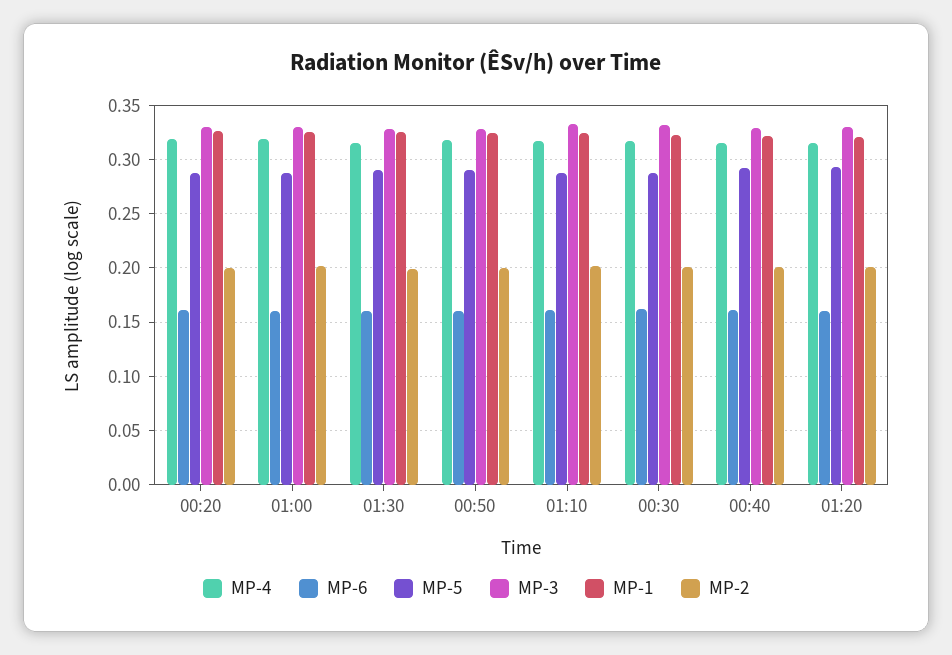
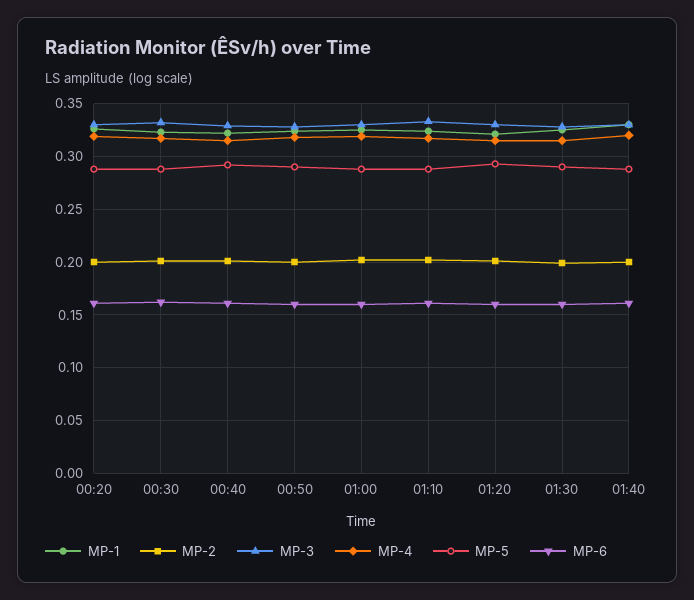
MP-1, 01:40: none -> 0.33
MP-2, 01:40: none -> 0.2
MP-3, 01:40: none -> 0.33
MP-4, 01:40: none -> 0.32
MP-5, 01:40: none -> 0.29
MP-6, 01:40: none -> 0.16

